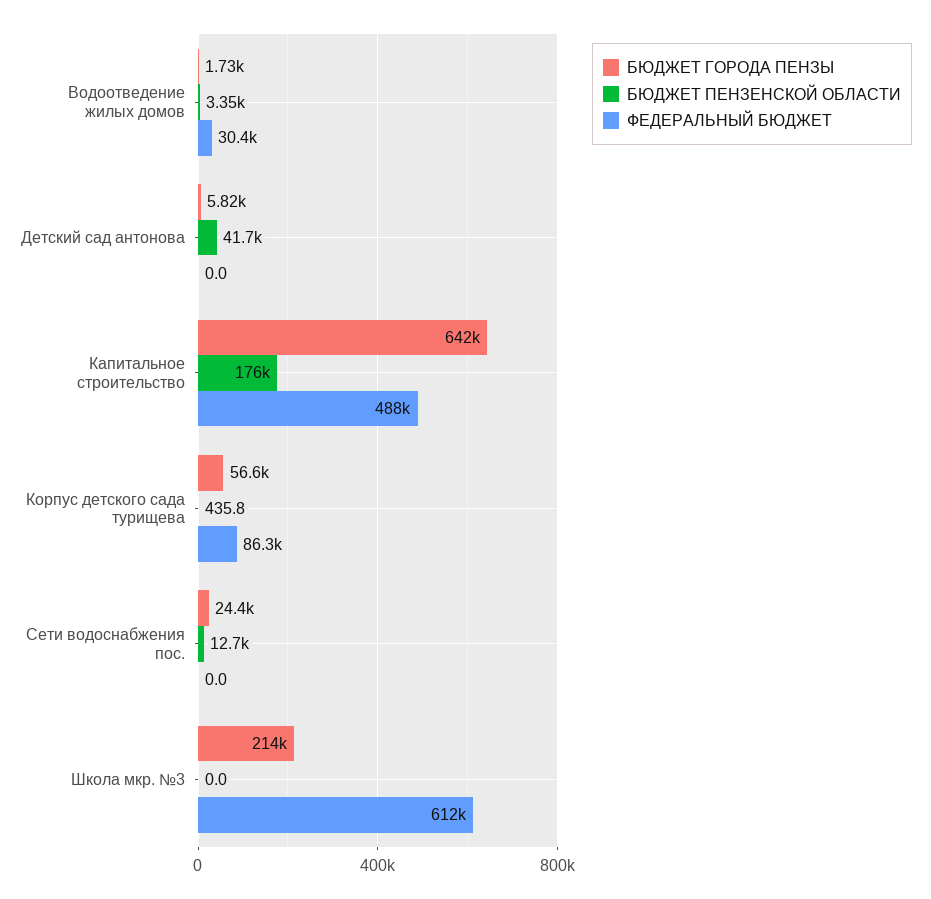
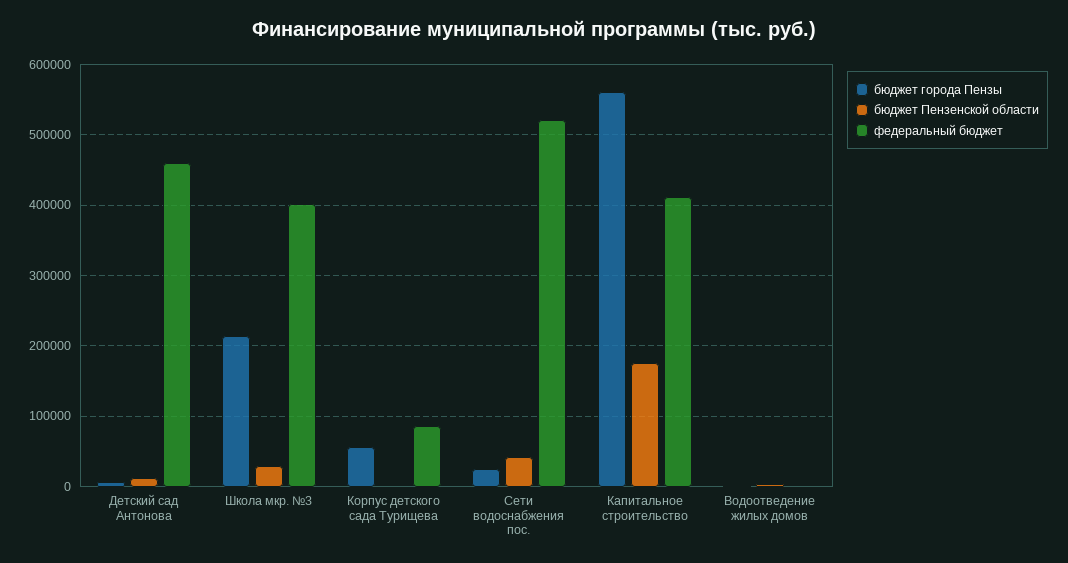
ФЕДЕРАЛЬНЫЙ БЮДЖЕТ, Водоотведение жилых домов: 30400 -> 0
БЮДЖЕТ ПЕНЗЕНСКОЙ ОБЛАСТИ, Детский сад антонова: 41700 -> 10000
ФЕДЕРАЛЬНЫЙ БЮДЖЕТ, Детский сад антонова: 0 -> 460000
БЮДЖЕТ ГОРОДА ПЕНЗЫ, Капитальное строительство: 642000 -> 560000
ФЕДЕРАЛЬНЫЙ БЮДЖЕТ, Капитальное строительство: 488000 -> 410000
БЮДЖЕТ ПЕНЗЕНСКОЙ ОБЛАСТИ, Сети водоснабжения пос.: 12700 -> 40000
ФЕДЕРАЛЬНЫЙ БЮДЖЕТ, Сети водоснабжения пос.: 0 -> 520000
БЮДЖЕТ ПЕНЗЕНСКОЙ ОБЛАСТИ, Школа мкр. №3: 0 -> 30000
ФЕДЕРАЛЬНЫЙ БЮДЖЕТ, Школа мкр. №3: 612000 -> 400000

